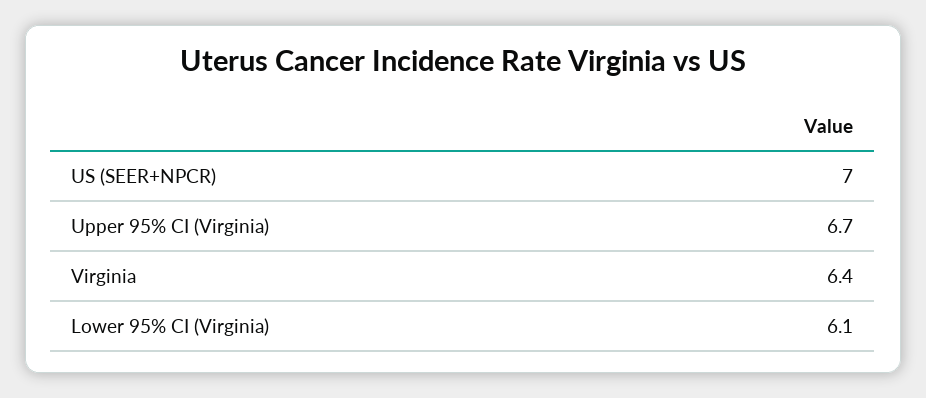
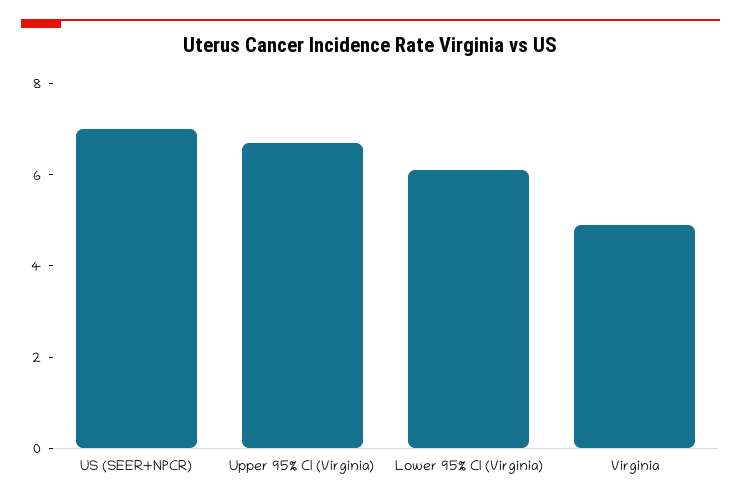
Virginia: 6.4 -> 5

